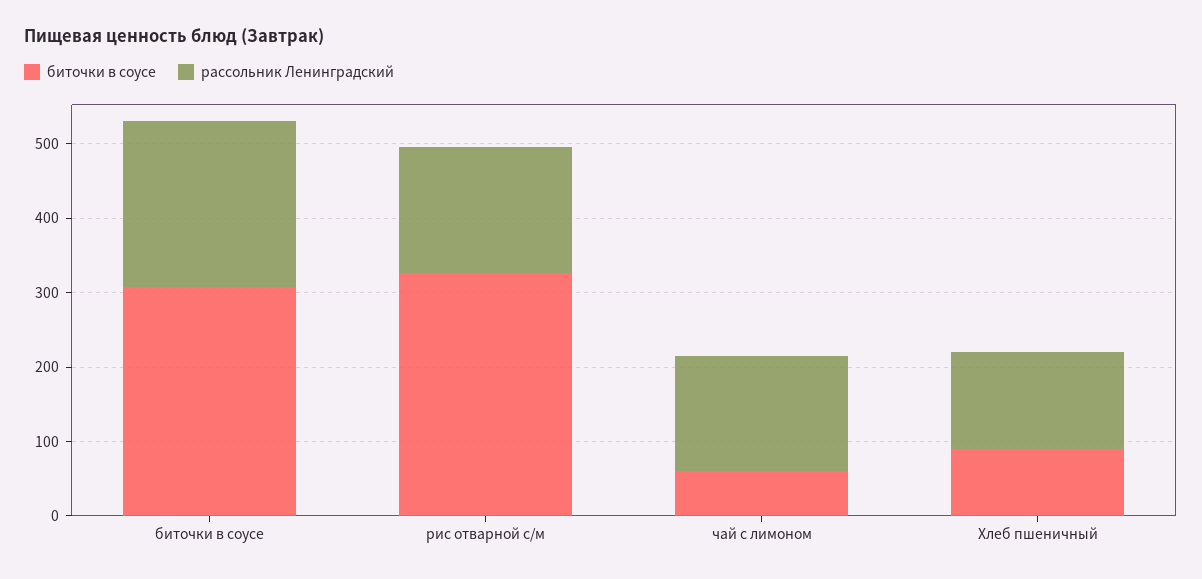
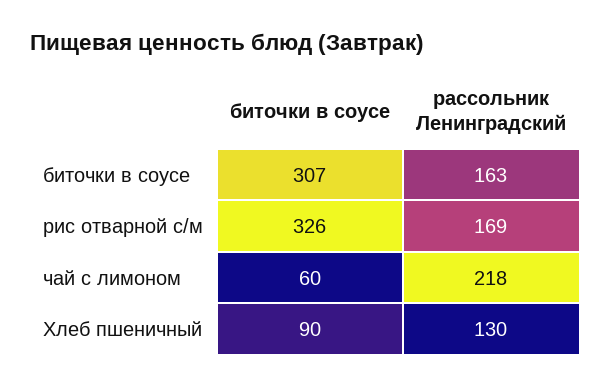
рассольник Ленинградский, биточки в соусе: 220 -> 163
рассольник Ленинградский, чай с лимоном: 160 -> 218

